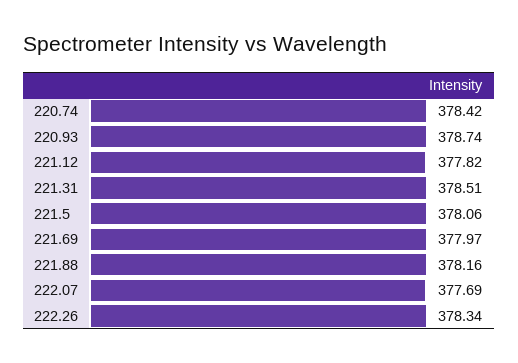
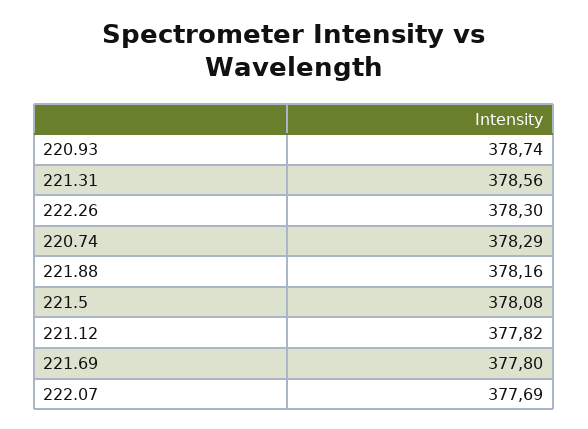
220.74: 378.42 -> 378.29
221.31: 378.51 -> 378.56
221.5: 378.06 -> 378.08
221.69: 377.97 -> 377.8
222.26: 378.34 -> 378.3

